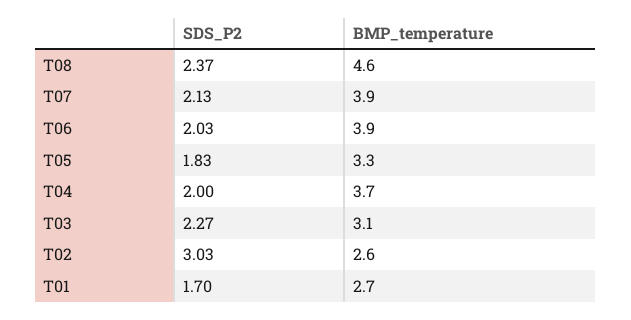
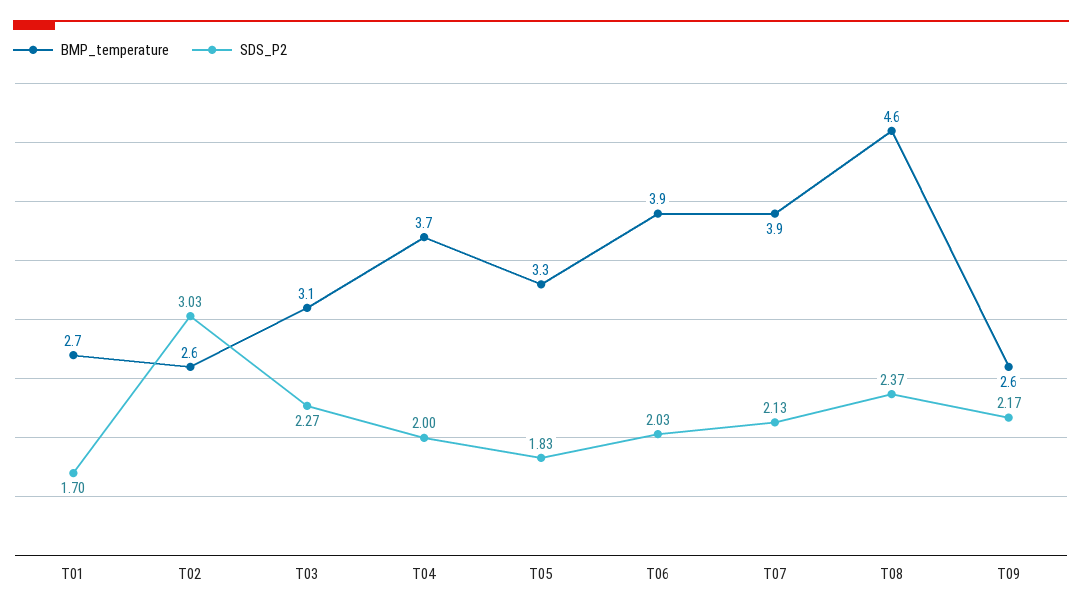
BMP_temperature, T09: none -> 2.6
SDS_P2, T09: none -> 2.17

